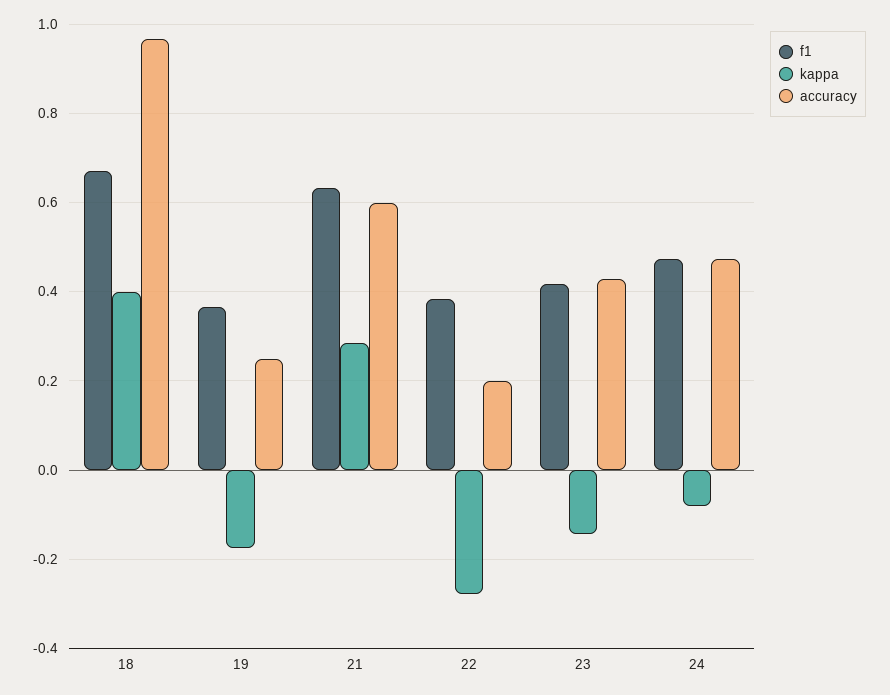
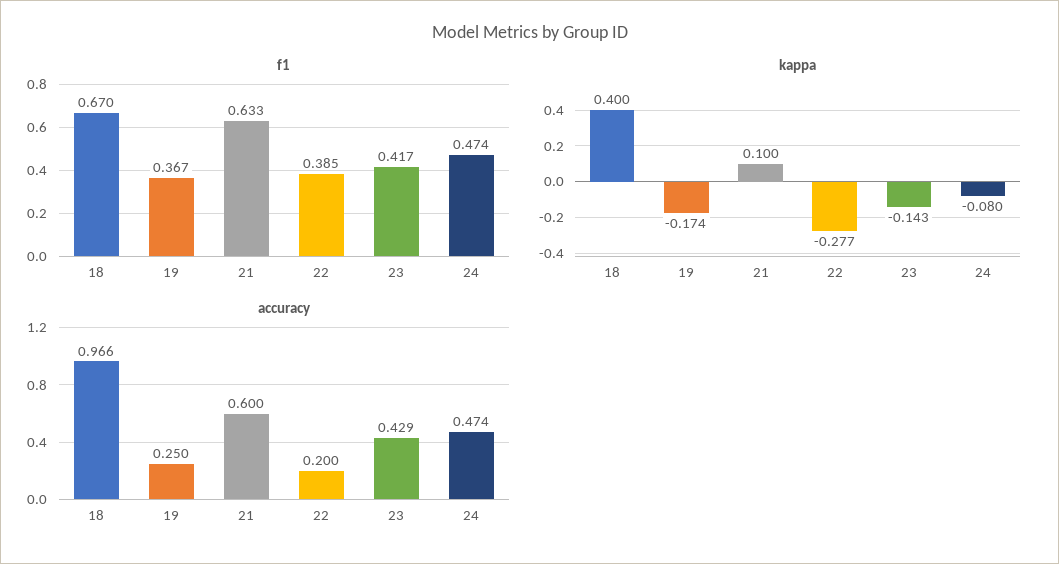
kappa, 21: 0.28 -> 0.1

